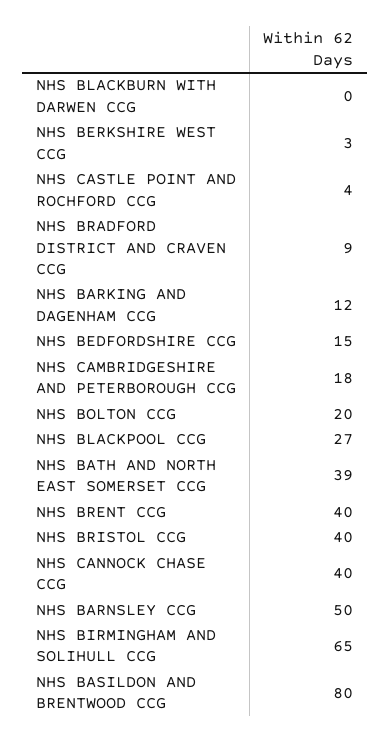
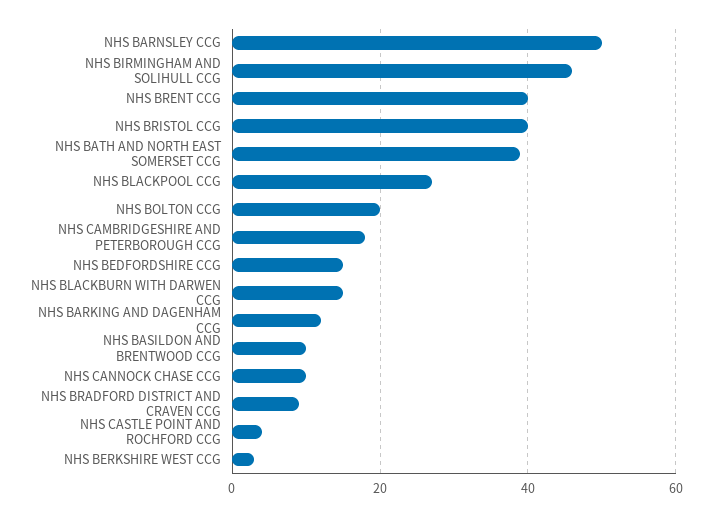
NHS BLACKBURN WITH DARWEN CCG: 0 -> 15
NHS CANNOCK CHASE CCG: 40 -> 10
NHS BIRMINGHAM AND SOLIHULL CCG: 65 -> 45
NHS BASILDON AND BRENTWOOD CCG: 80 -> 10

